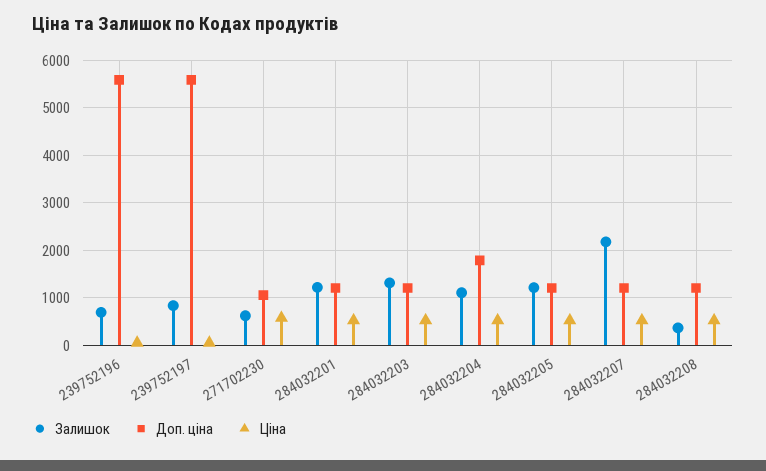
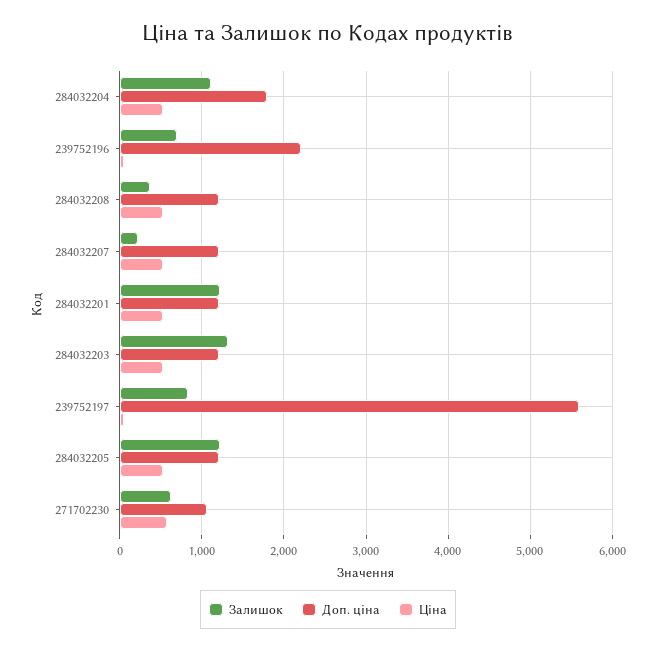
Доп. ціна, 239752196: 5600 -> 2200
Залишок, 284032207: 2200 -> 200

